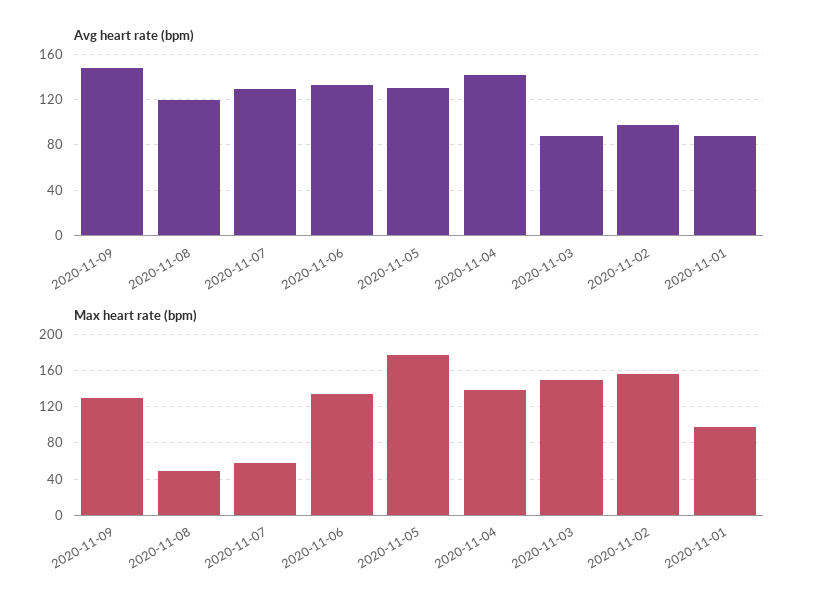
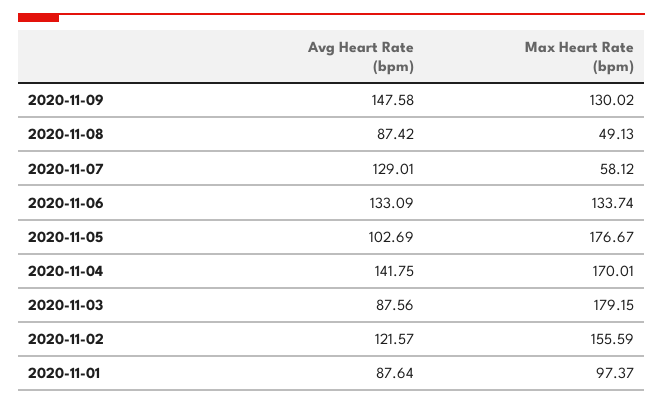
Avg heart rate (bpm), 2020-11-08: 120 -> 87.42
Avg heart rate (bpm), 2020-11-05: 130 -> 102.69
Avg heart rate (bpm), 2020-11-02: 100 -> 121.57
Max heart rate (bpm), 2020-11-04: 140 -> 170.01
Max heart rate (bpm), 2020-11-03: 150 -> 179.15

